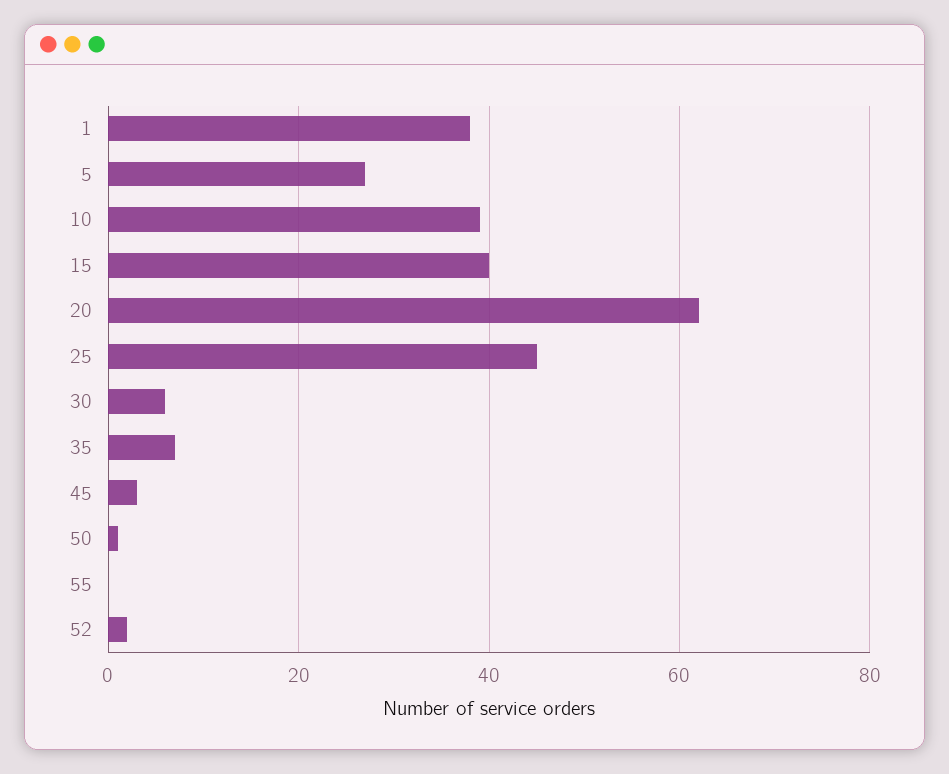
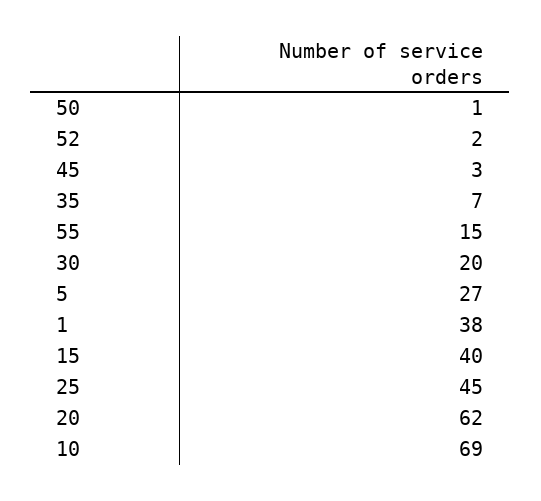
10: 40 -> 69
30: 5 -> 20
55: 0 -> 15

